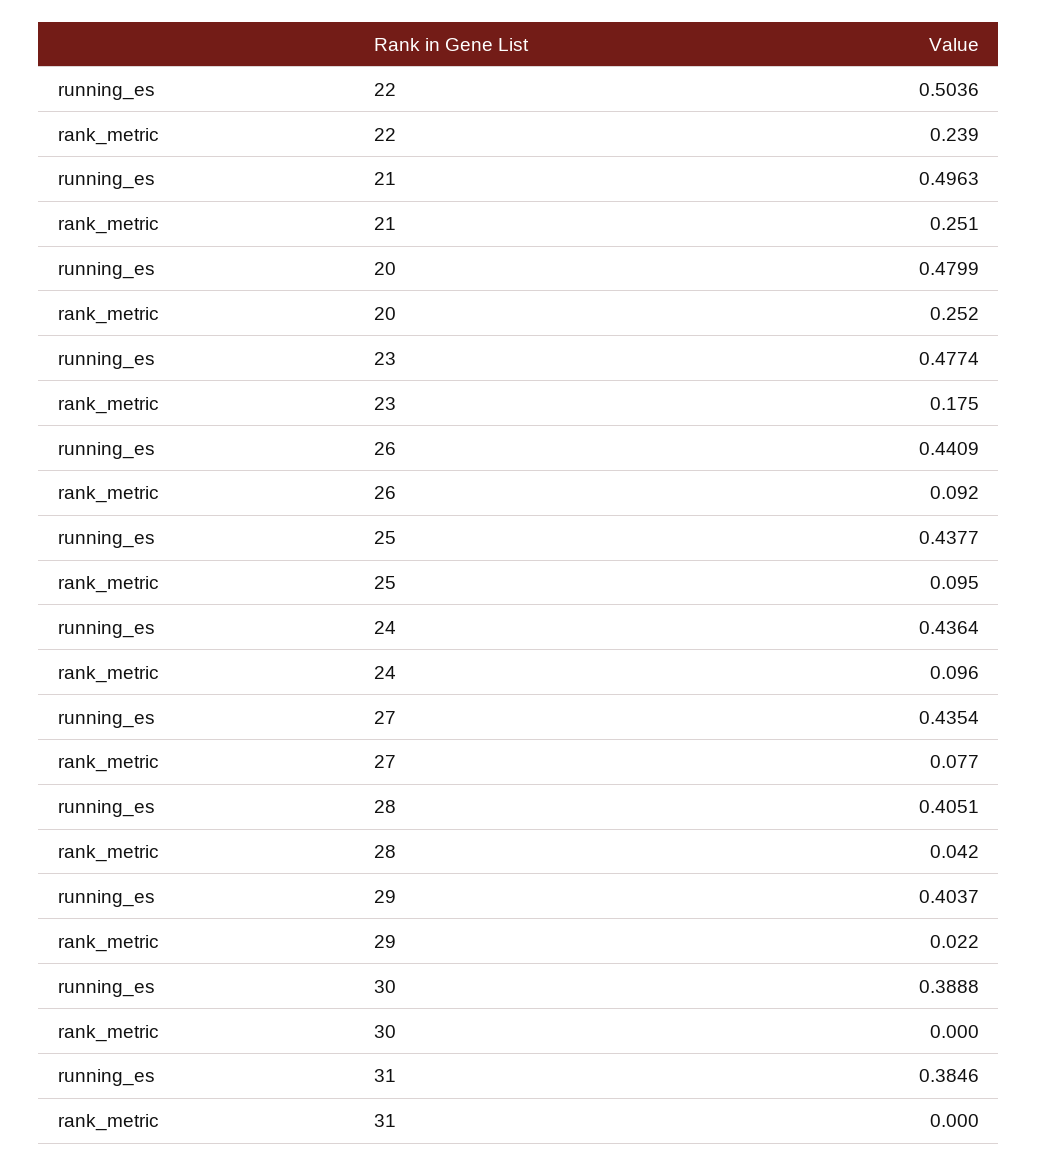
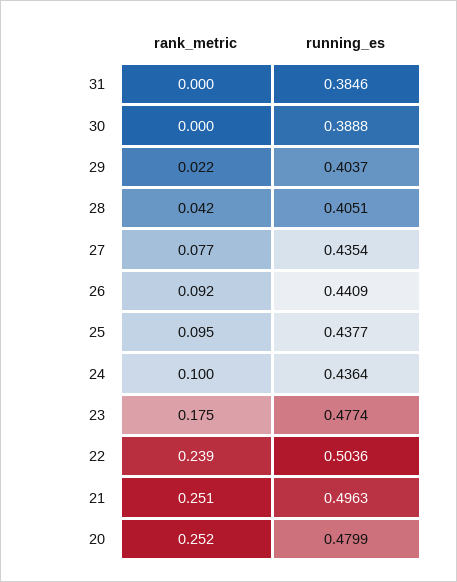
rank_metric, 24: 0.096 -> 0.1

